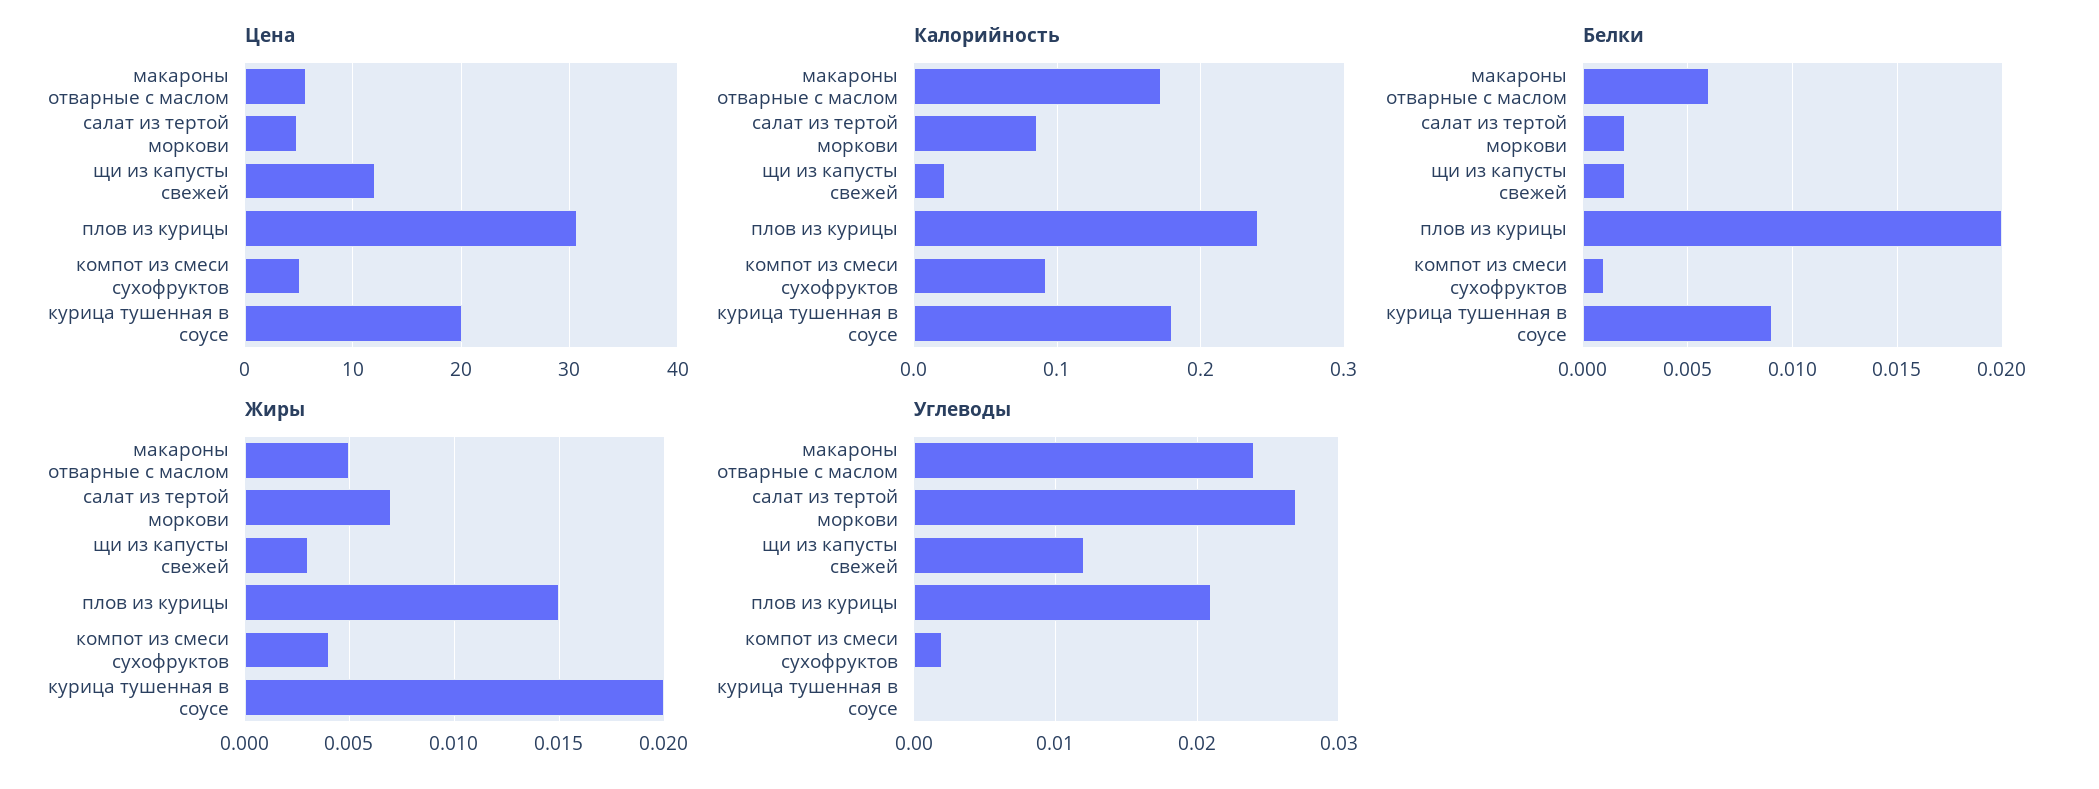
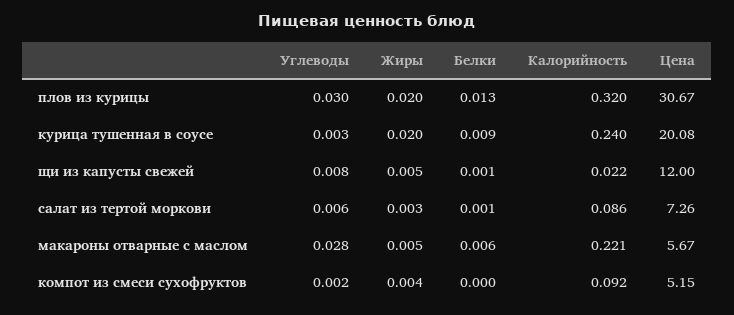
Цена, салат из тертой моркови: 5 -> 7.26
Калорийность, макароны отварные с маслом: 0.17 -> 0.221
Калорийность, плов из курицы: 0.24 -> 0.32
Калорийность, курица тушенная в соусе: 0.18 -> 0.24
Белки, салат из тертой моркови: 0.002 -> 0.001
Белки, щи из капусты свежей: 0.002 -> 0.001
Белки, плов из курицы: 0.02 -> 0.013
Белки, компот из смеси сухофруктов: 0.001 -> 0
Жиры, салат из тертой моркови: 0.007 -> 0.003
Жиры, щи из капусты свежей: 0.003 -> 0.005
Жиры, плов из курицы: 0.015 -> 0.02
Углеводы, макароны отварные с маслом: 0.024 -> 0.028
Углеводы, салат из тертой моркови: 0.027 -> 0.006
Углеводы, щи из капусты свежей: 0.012 -> 0.008
Углеводы, плов из курицы: 0.021 -> 0.03
Углеводы, курица тушенная в соусе: 0 -> 0.003

